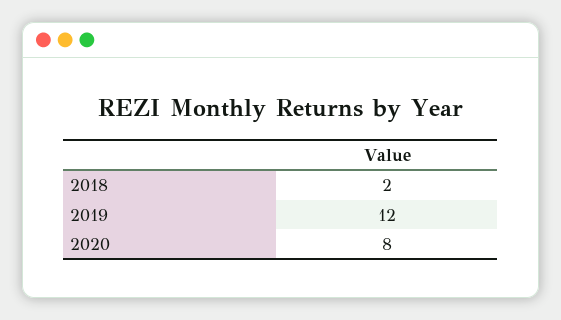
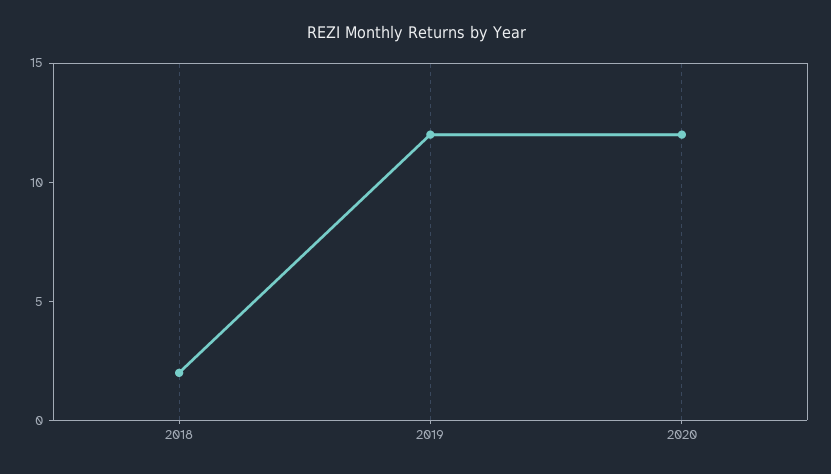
2020: 8 -> 12

